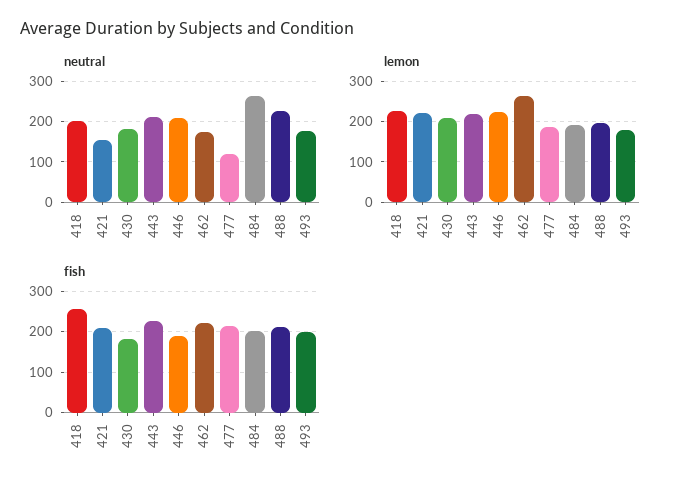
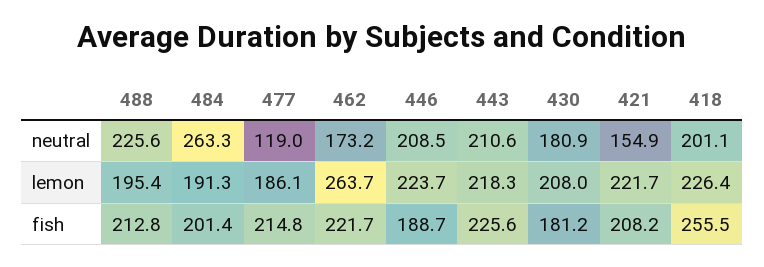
neutral, 493: 180 -> none
lemon, 493: 180 -> none
fish, 493: 200 -> none

